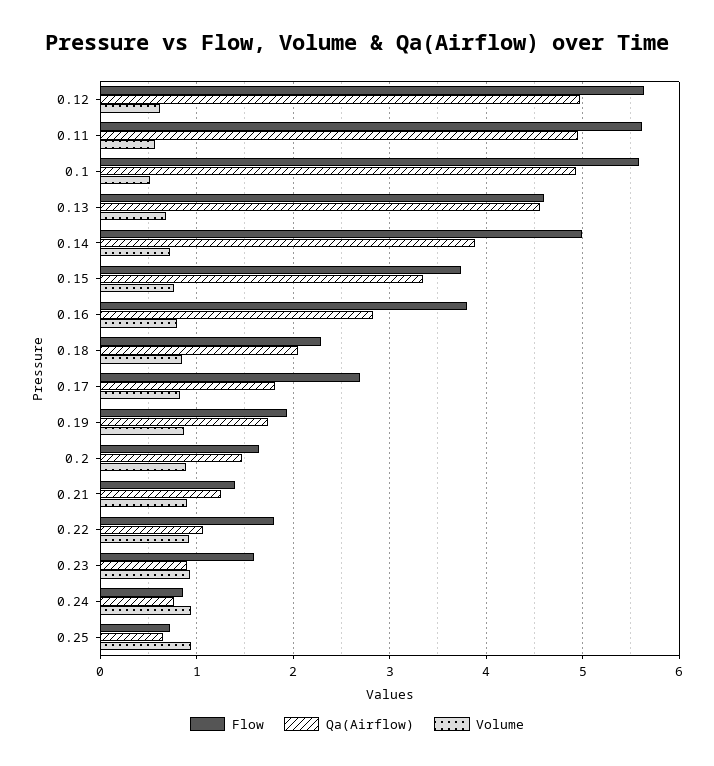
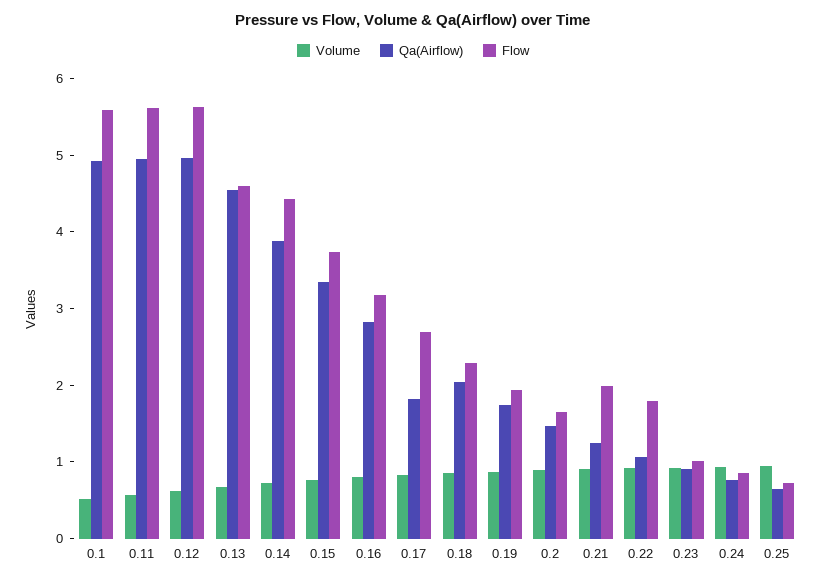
Flow, 0.14: 5 -> 4.4
Flow, 0.16: 3.8 -> 3.2
Flow, 0.21: 1.4 -> 2
Flow, 0.23: 1.6 -> 1

